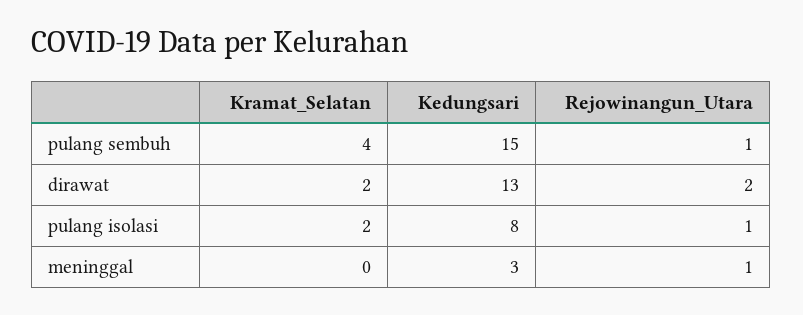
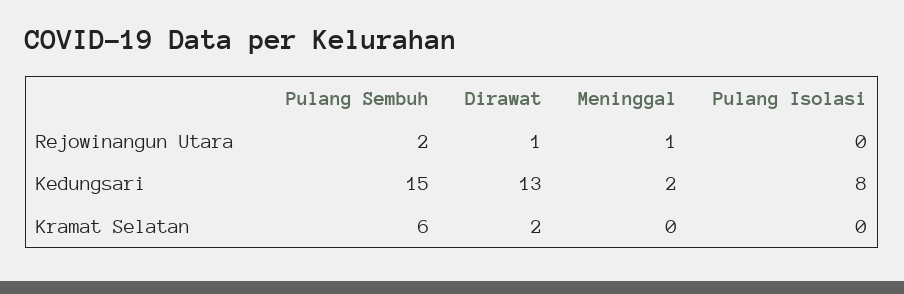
Kramat_Selatan, pulang sembuh: 4 -> 6
Rejowinangun_Utara, pulang sembuh: 1 -> 2
Rejowinangun_Utara, dirawat: 2 -> 1
Kramat_Selatan, pulang isolasi: 2 -> 0
Rejowinangun_Utara, pulang isolasi: 1 -> 0
Kedungsari, meninggal: 3 -> 2

